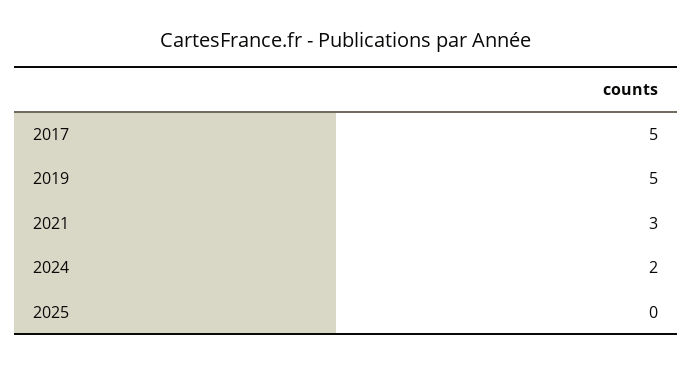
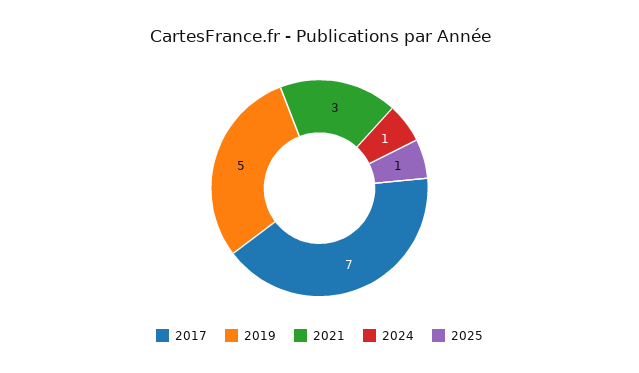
2017: 5 -> 7
2024: 2 -> 1
2025: 0 -> 1

